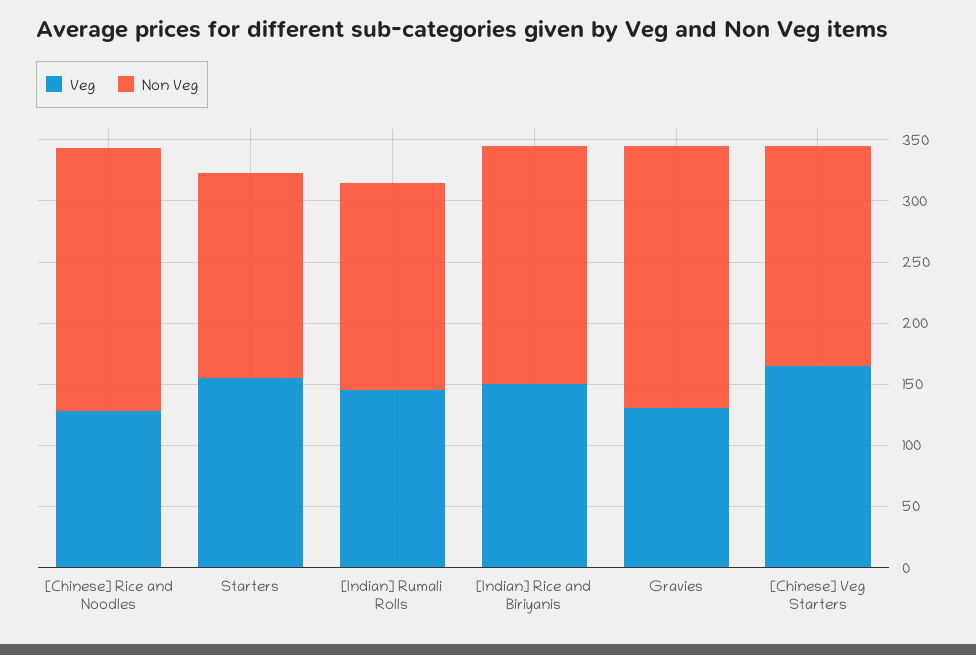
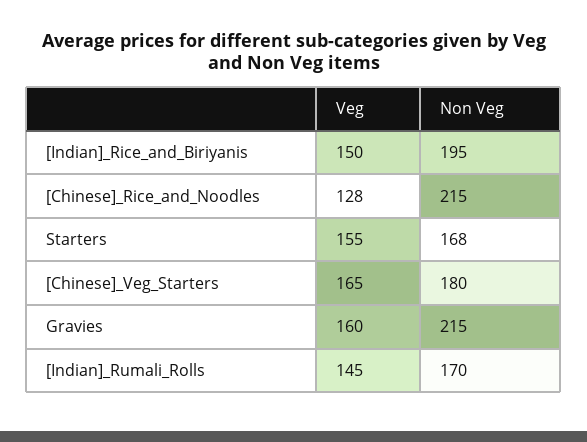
Veg, Gravies: 130 -> 160

